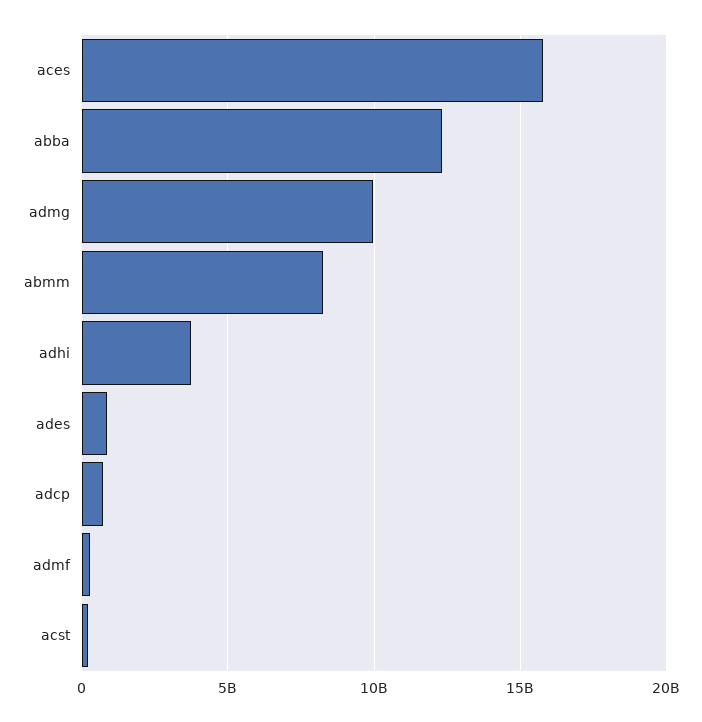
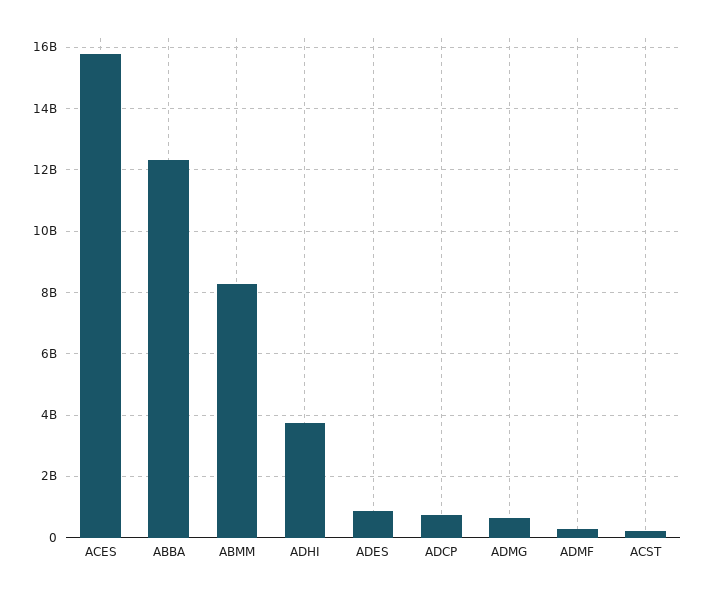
admg: 10000000000 -> 600000000

